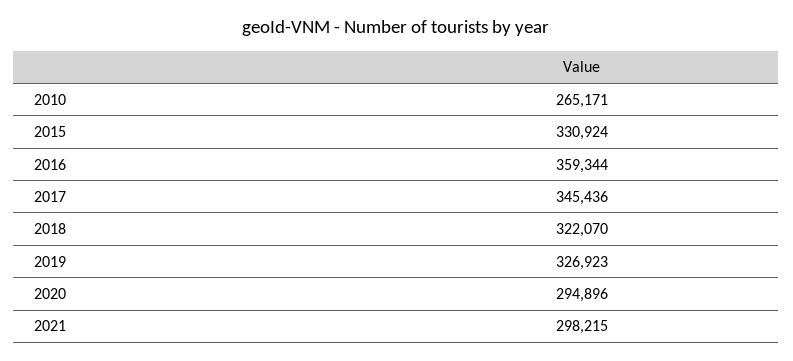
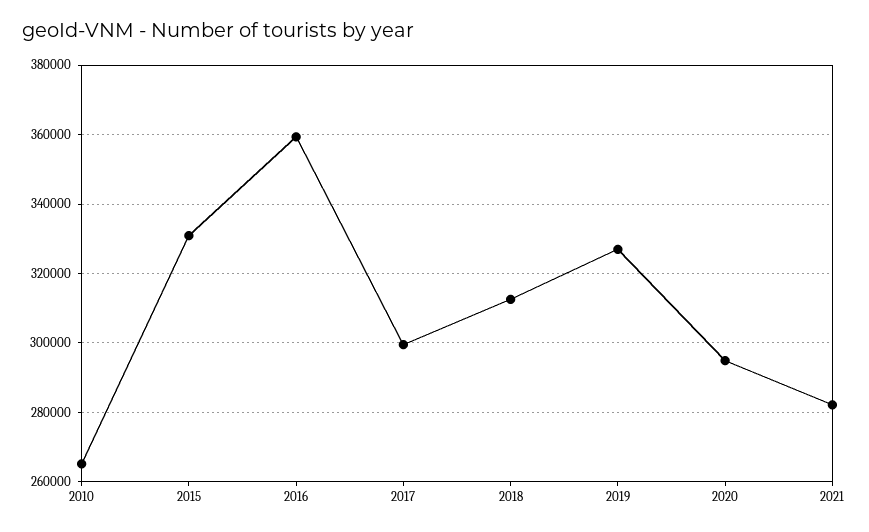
2017: 345436 -> 300000
2018: 322070 -> 312000
2021: 298215 -> 282000

